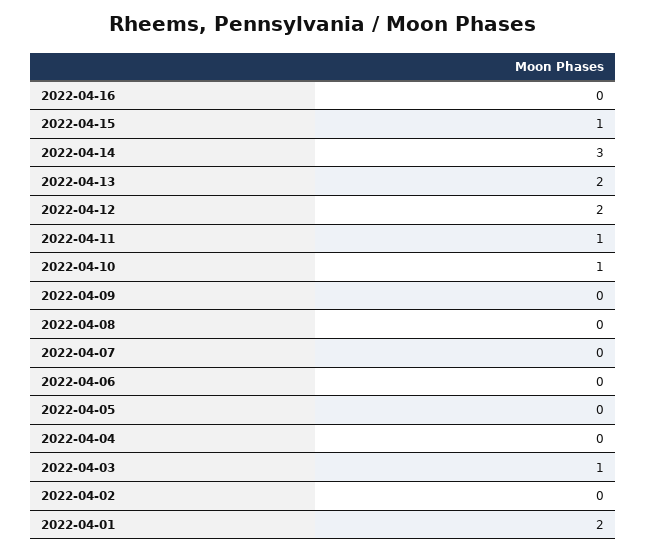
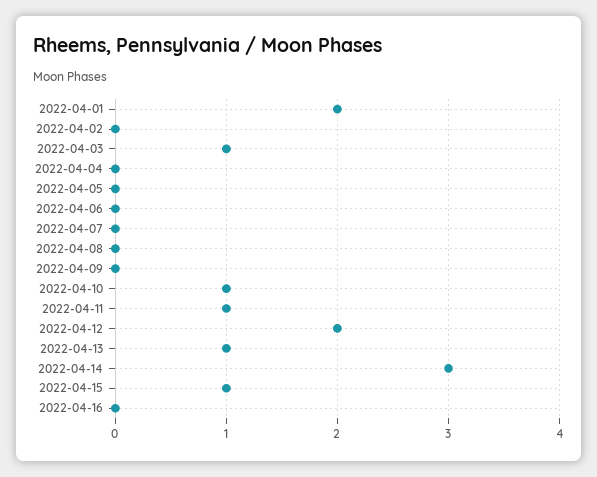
2022-04-13: 2 -> 1

